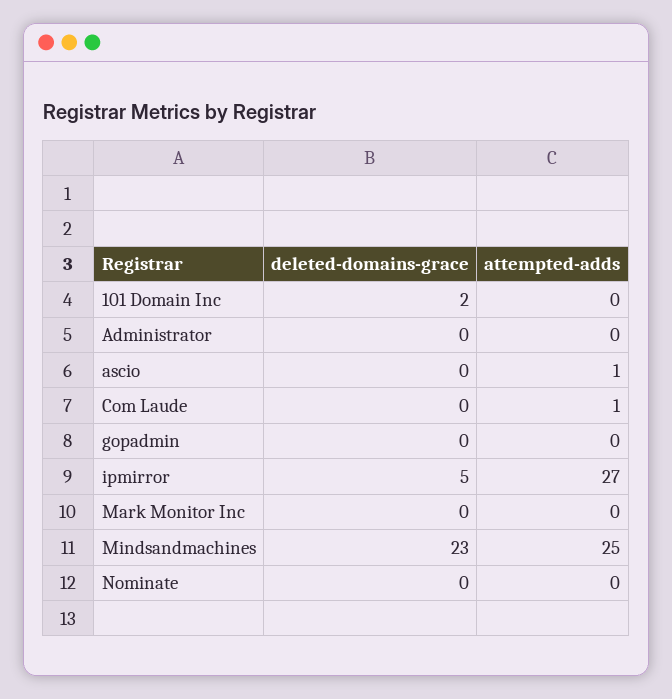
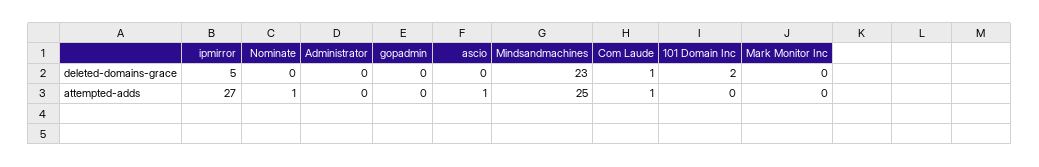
deleted-domains-grace, Com Laude: 0 -> 1
attempted-adds, Nominate: 0 -> 1

